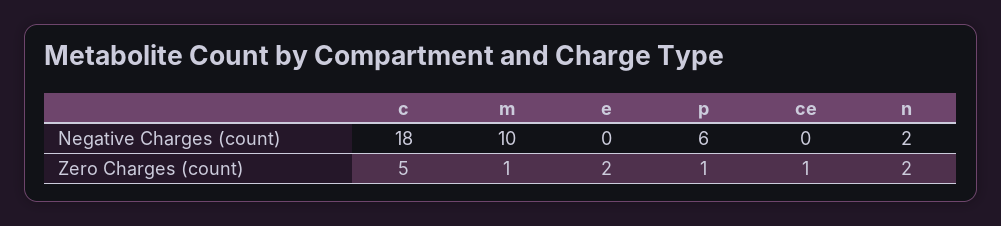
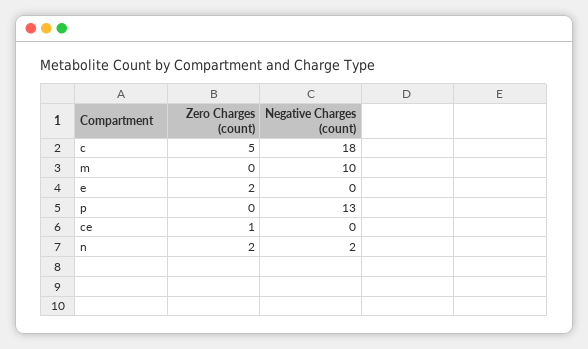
p, Negative Charges (count): 6 -> 13
m, Zero Charges (count): 1 -> 0
p, Zero Charges (count): 1 -> 0

